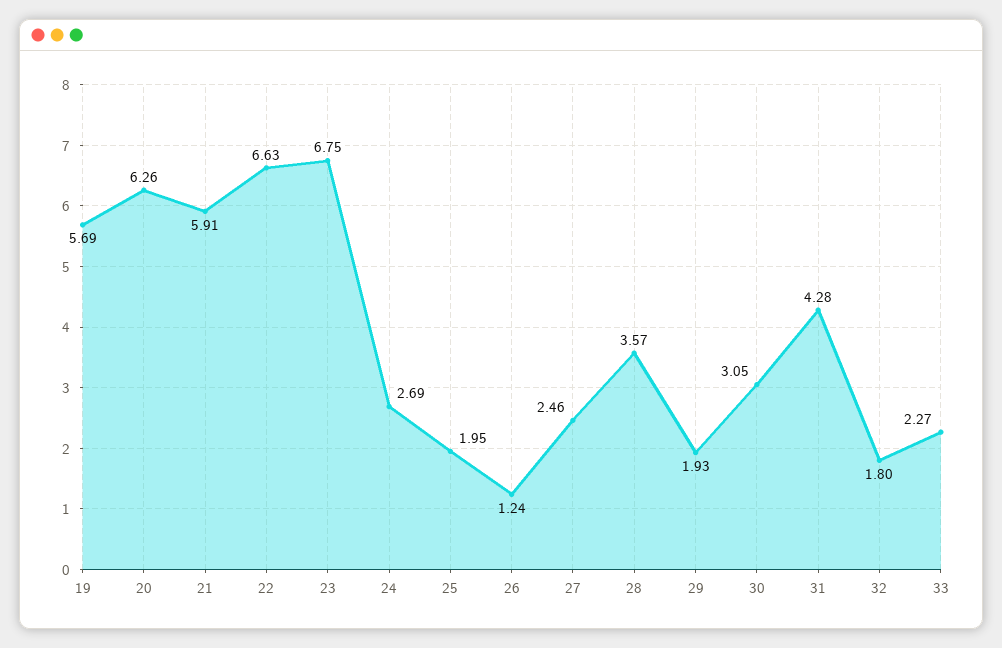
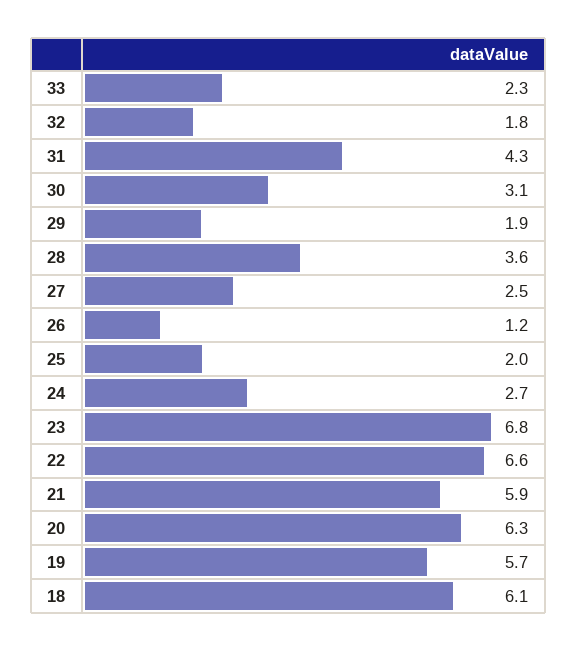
18: none -> 6.1

